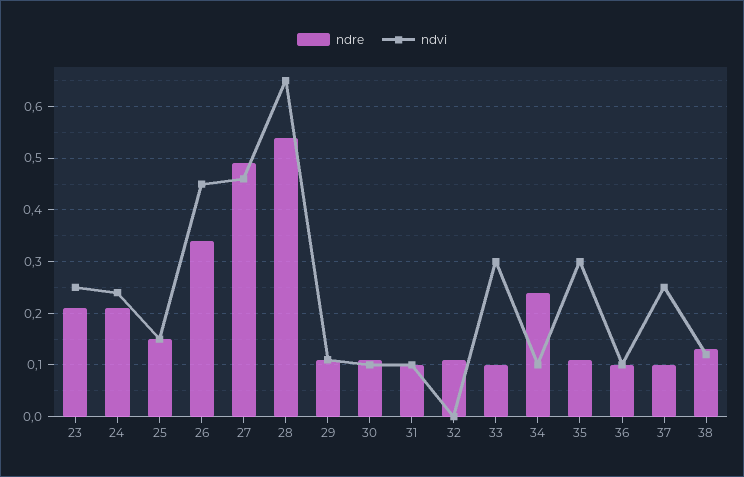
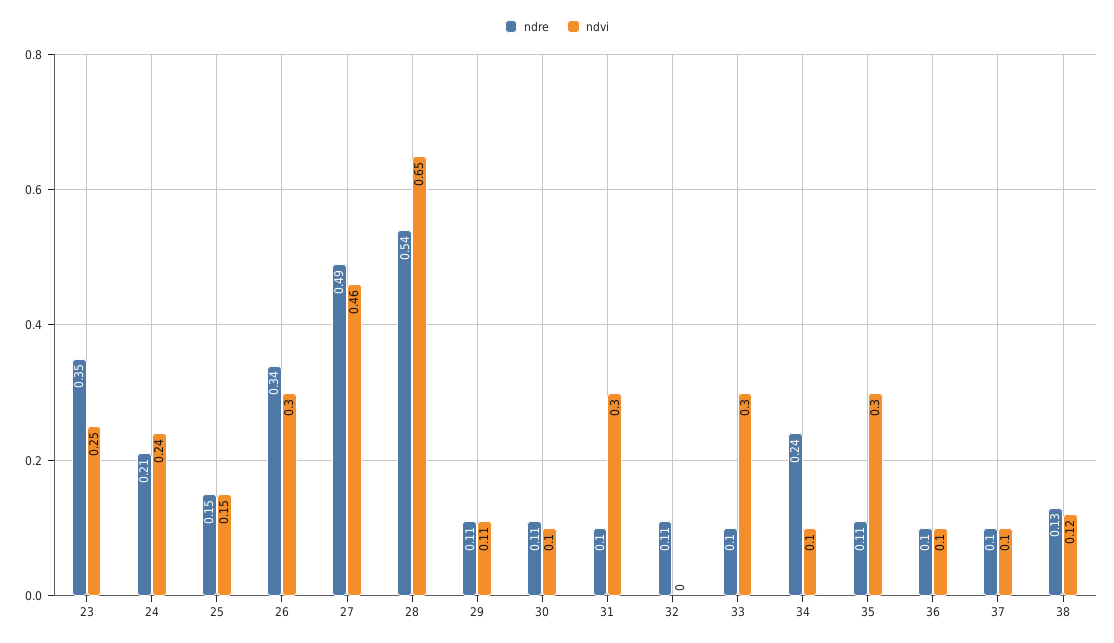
ndre, 23: 0.2 -> 0.35
ndvi, 26: 0.45 -> 0.3
ndvi, 31: 0.1 -> 0.3
ndvi, 37: 0.25 -> 0.1

